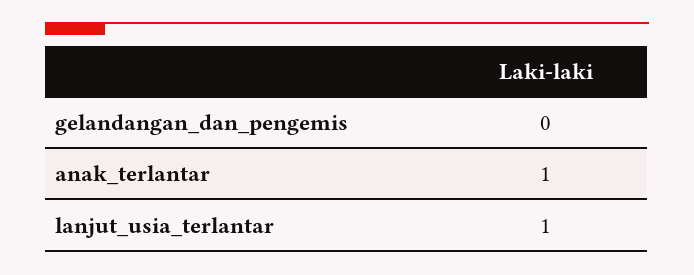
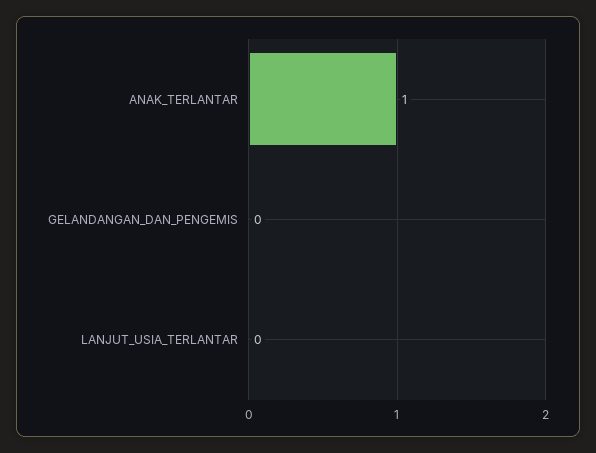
lanjut_usia_terlantar: 1 -> 0

